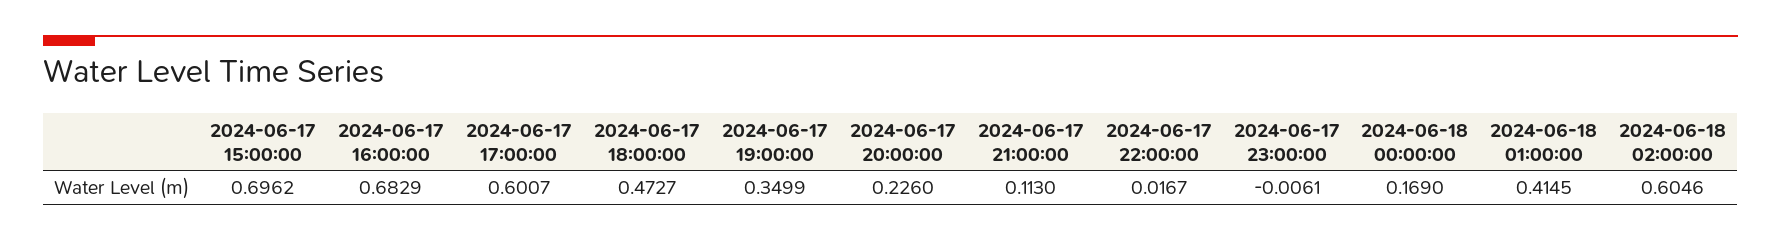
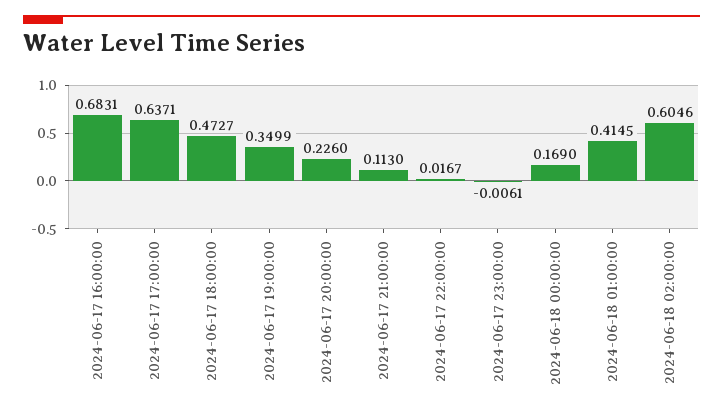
2024-06-17 15:00:00: 0.6962 -> none
2024-06-17 16:00:00: 0.6829 -> 0.6831
2024-06-17 17:00:00: 0.6007 -> 0.6371

